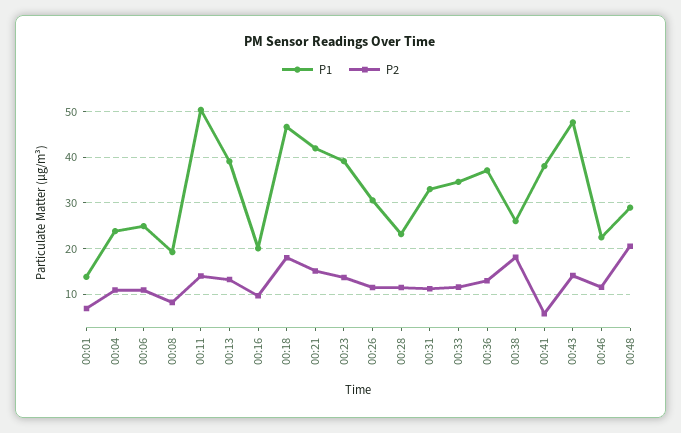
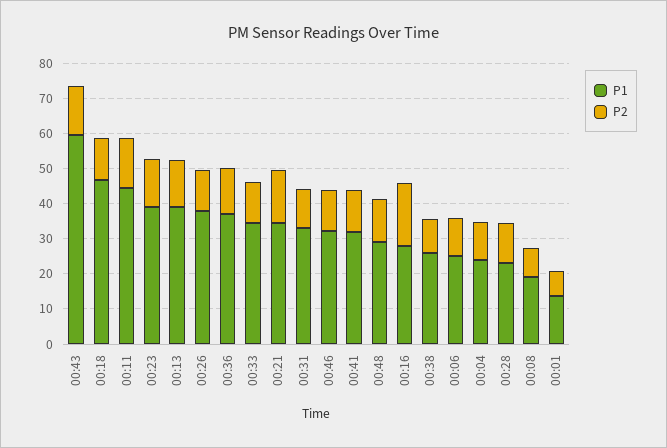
P1, 00:11: 50 -> 45
P1, 00:16: 20 -> 27.5
P2, 00:16: 10 -> 17.5
P2, 00:18: 18 -> 12.5
P1, 00:21: 42 -> 35
P1, 00:26: 30 -> 37.5
P2, 00:38: 18 -> 10
P1, 00:41: 38 -> 32.5
P2, 00:41: 6 -> 12.5
P1, 00:43: 48 -> 60
P1, 00:46: 22 -> 32.5
P2, 00:48: 20 -> 12.5

